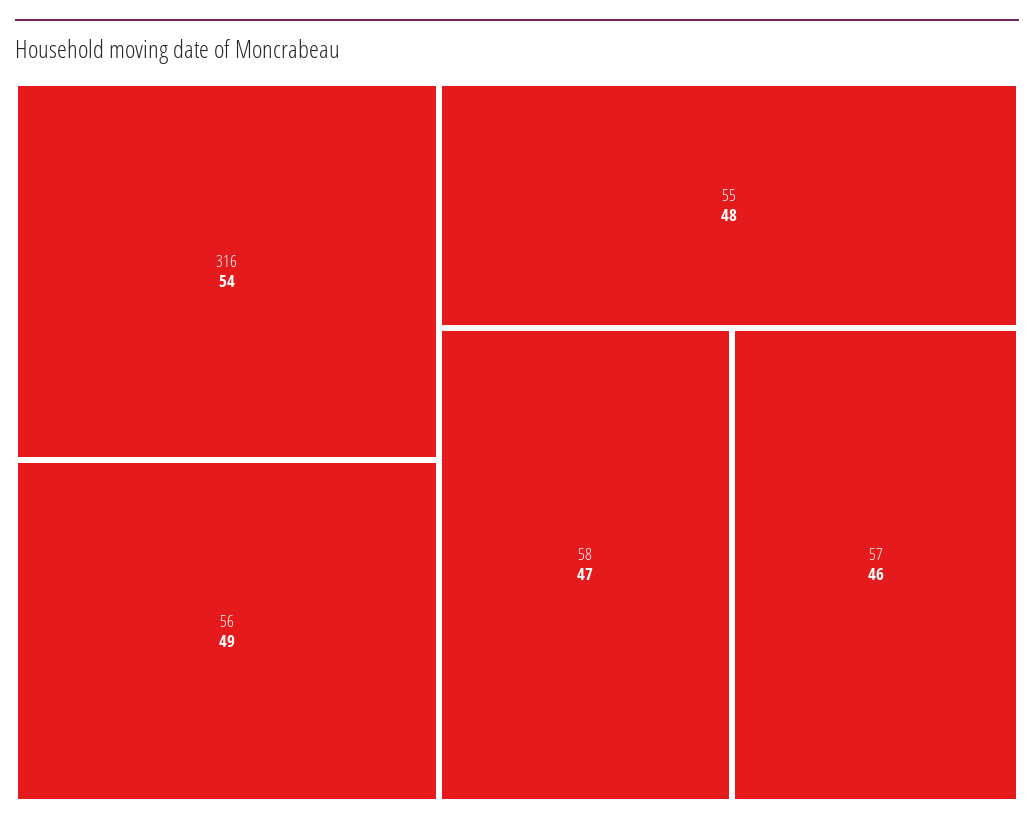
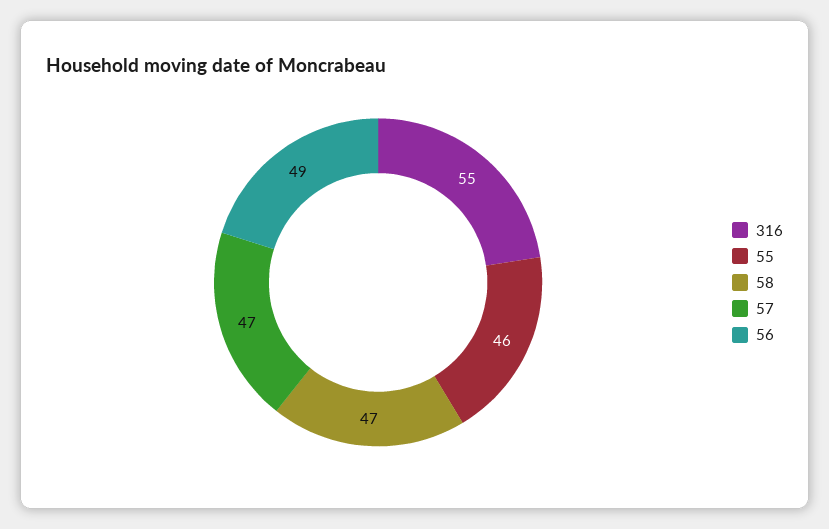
316: 54 -> 55
55: 48 -> 46
57: 46 -> 47

